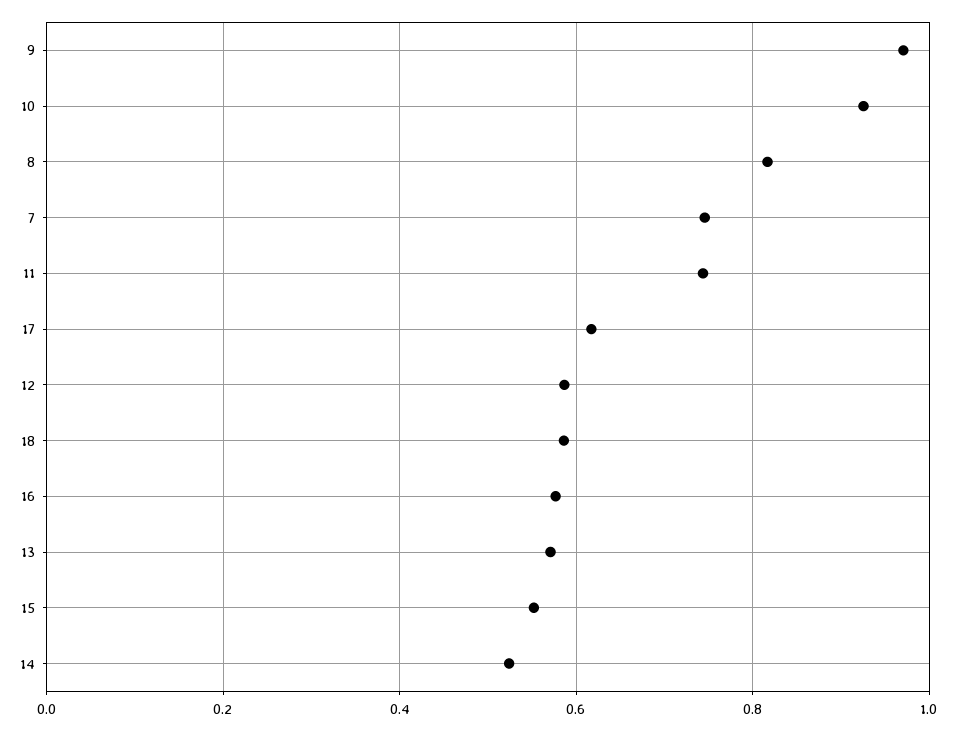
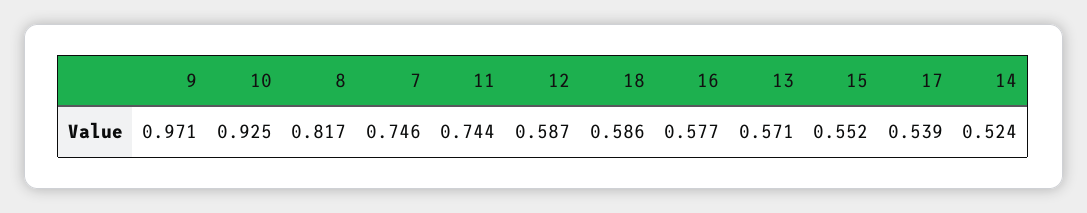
17: 0.62 -> 0.539

